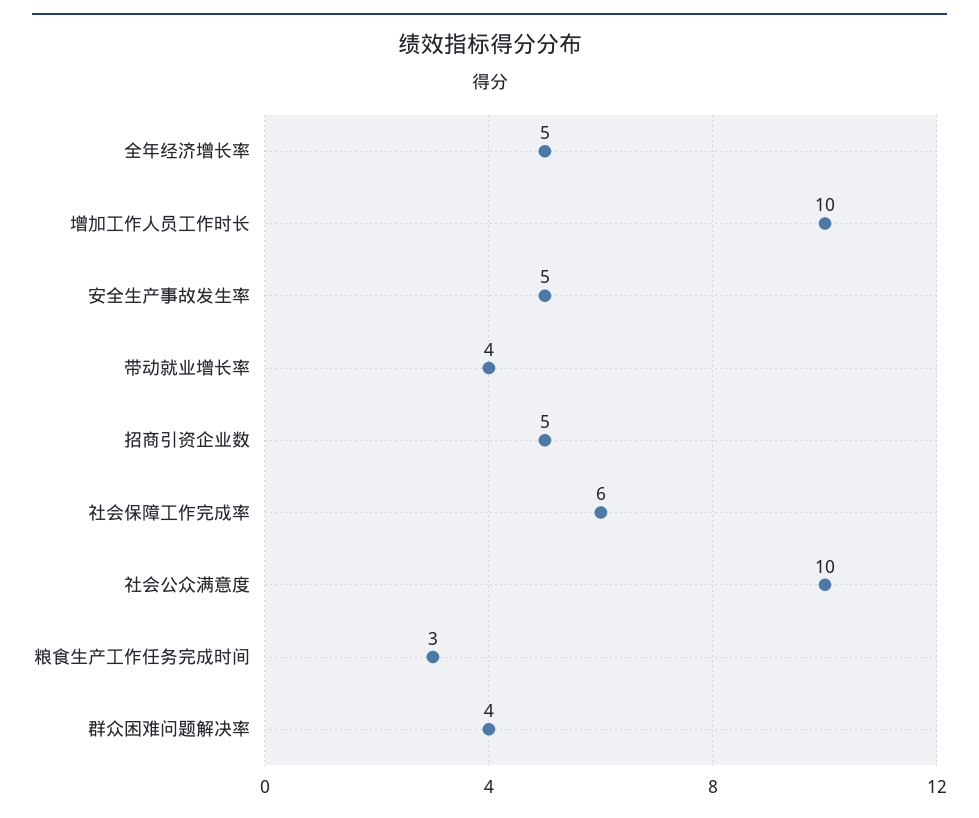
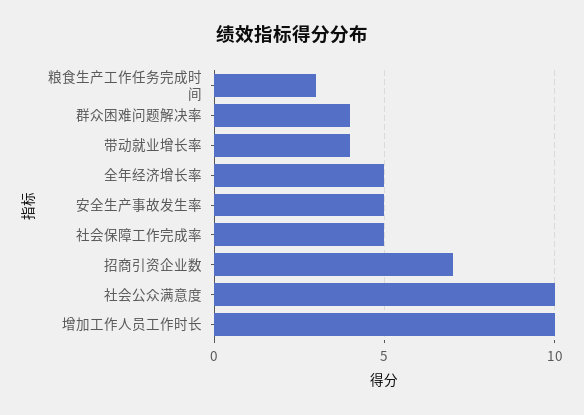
招商引资企业数: 5 -> 7
社会保障工作完成率: 6 -> 5

